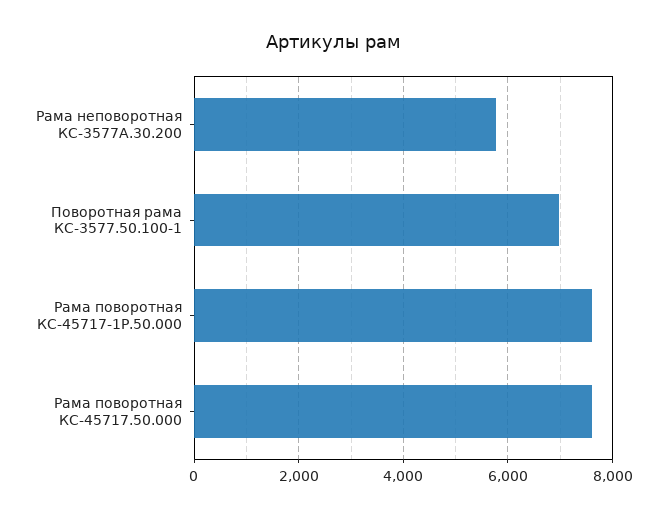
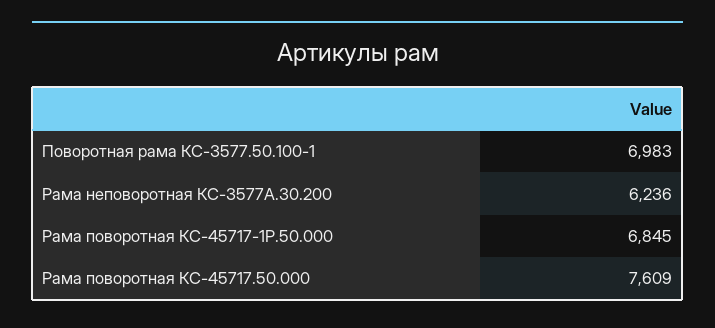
Рама неповоротная КС-3577А.30.200: 5800 -> 6236
Рама поворотная КС-45717-1Р.50.000: 7600 -> 6845

